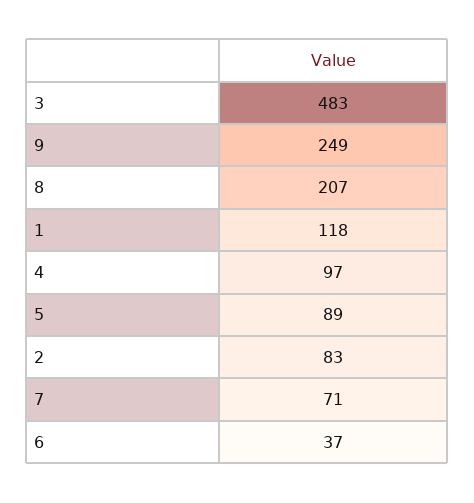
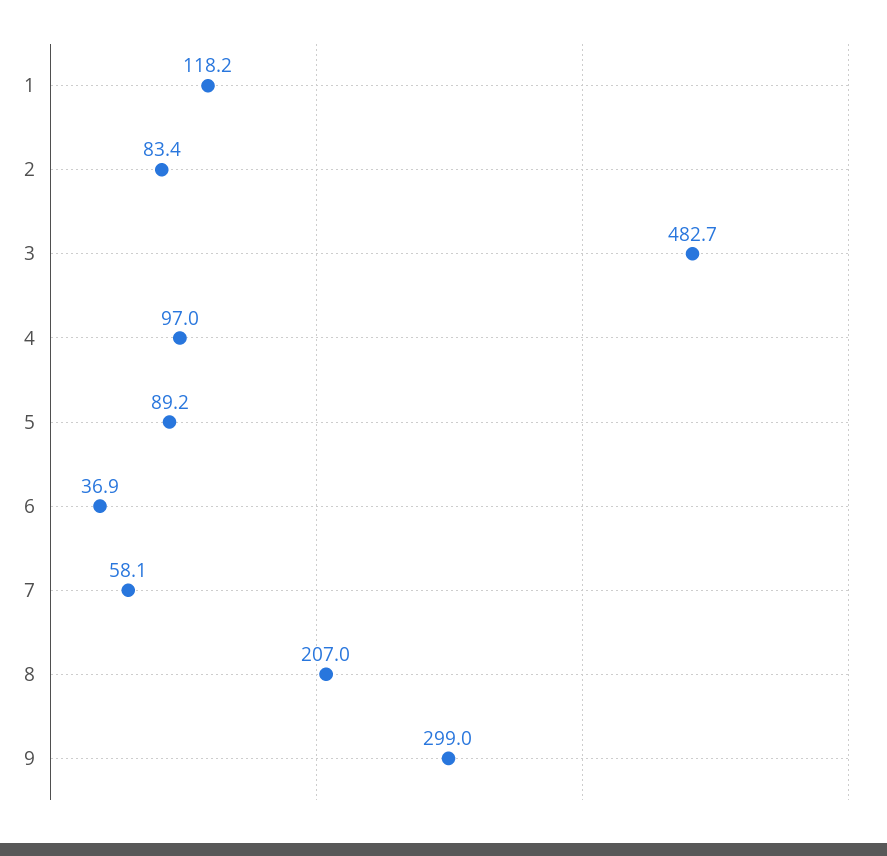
9: 249 -> 299
7: 71 -> 58.1

